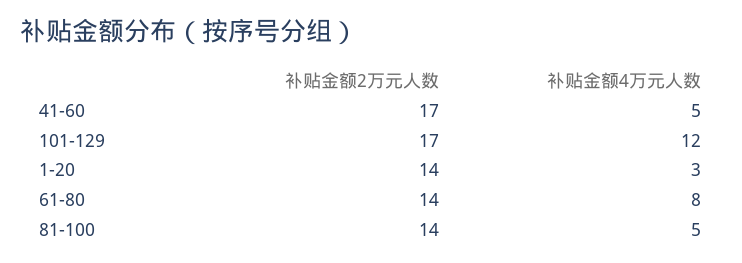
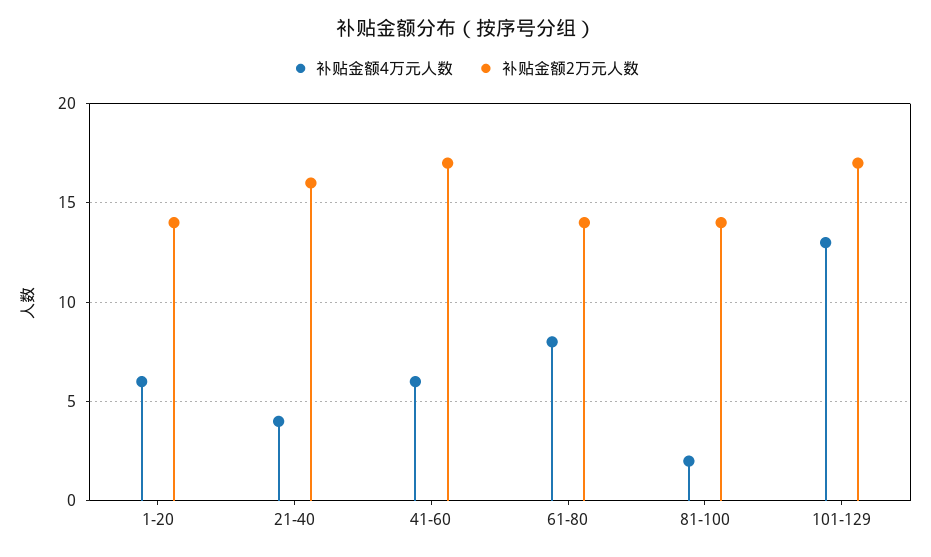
补贴金额4万元人数, 41-60: 5 -> 6
补贴金额4万元人数, 101-129: 12 -> 13
补贴金额4万元人数, 1-20: 3 -> 6
补贴金额4万元人数, 81-100: 5 -> 2
补贴金额4万元人数, 21-40: none -> 4
补贴金额2万元人数, 21-40: none -> 16

